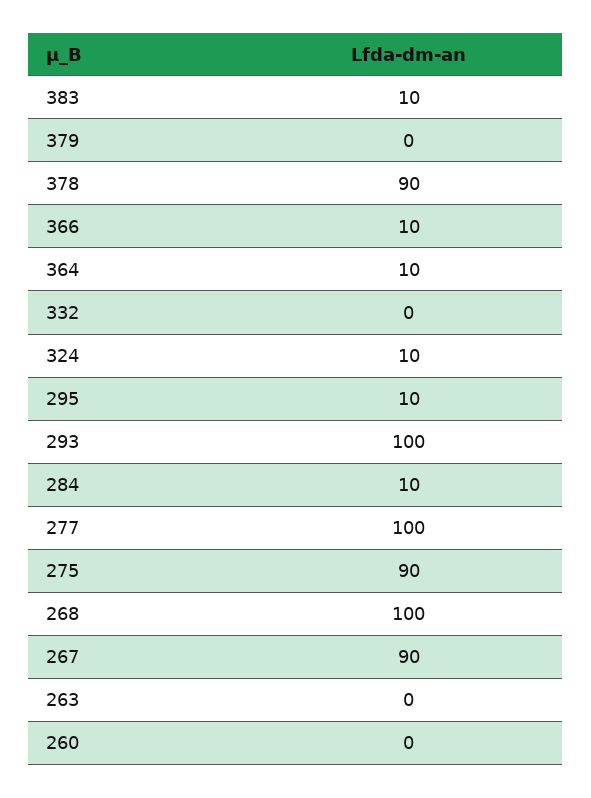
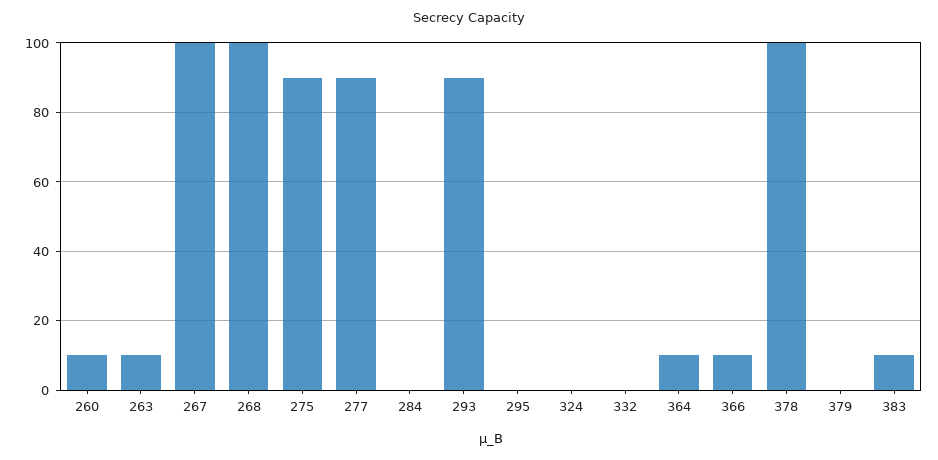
378: 90 -> 100
324: 10 -> 0
295: 10 -> 0
293: 100 -> 90
284: 10 -> 0
277: 100 -> 90
267: 90 -> 100
263: 0 -> 10
260: 0 -> 10

